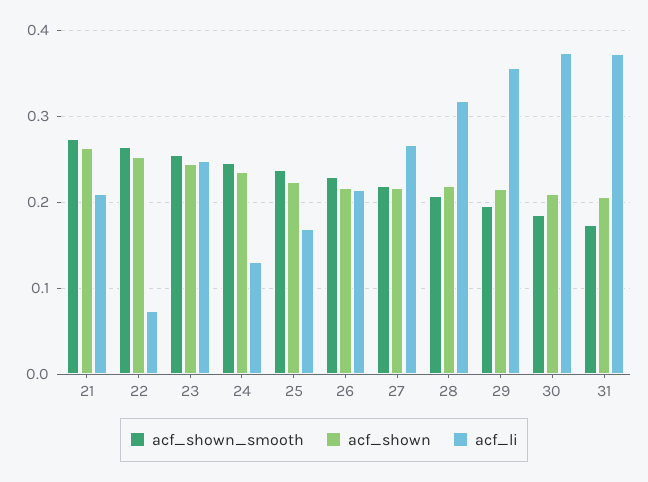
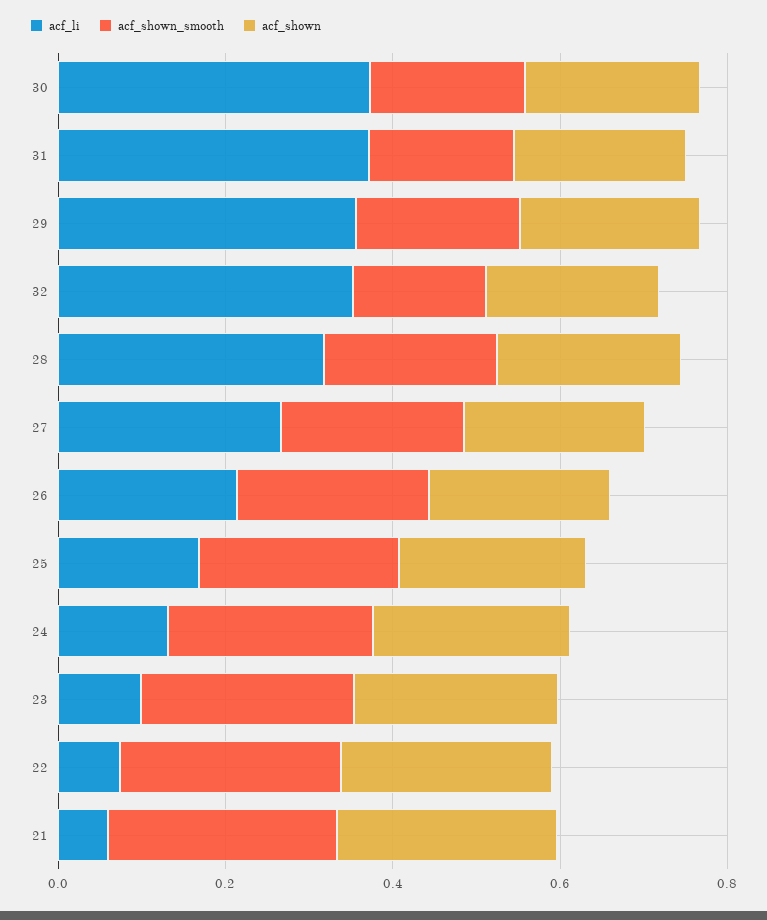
acf_li, 21: 0.21 -> 0.05
acf_li, 23: 0.25 -> 0.1
acf_li, 32: none -> 0.35
acf_shown_smooth, 32: none -> 0.15
acf_shown, 32: none -> 0.2

